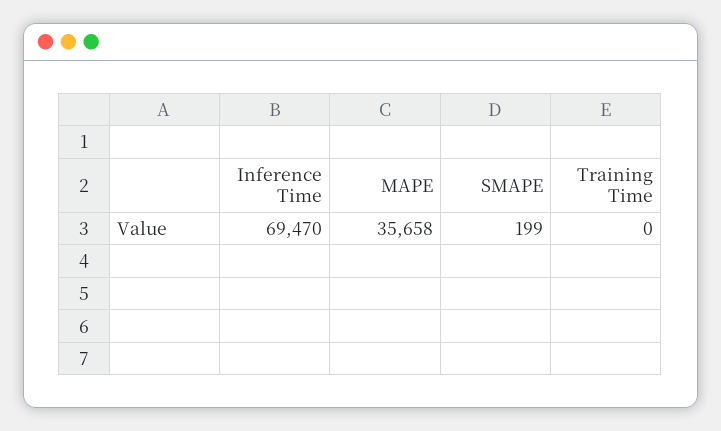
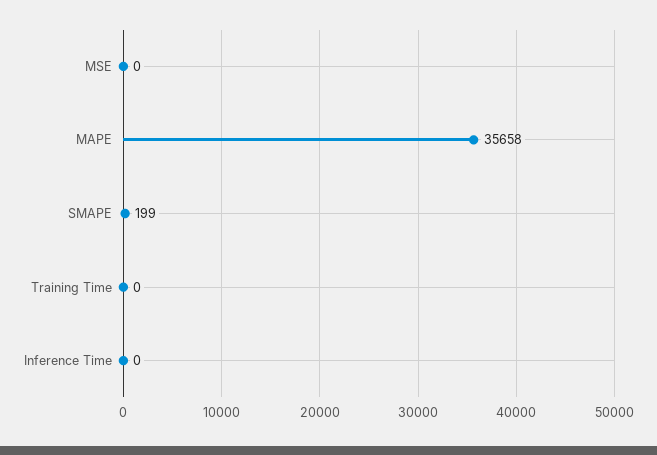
Inference Time: 69470 -> 0
MSE: none -> 0

